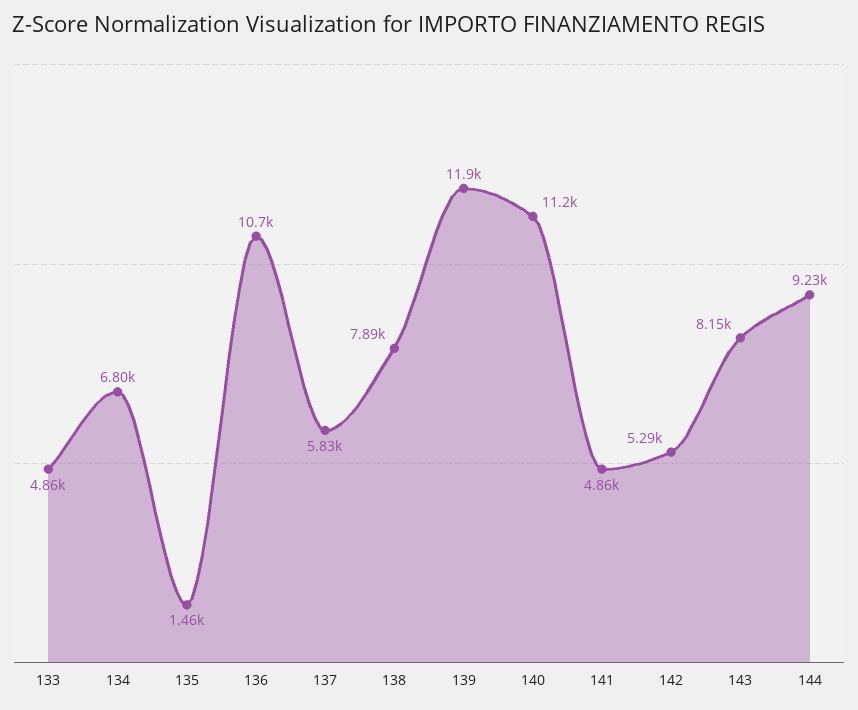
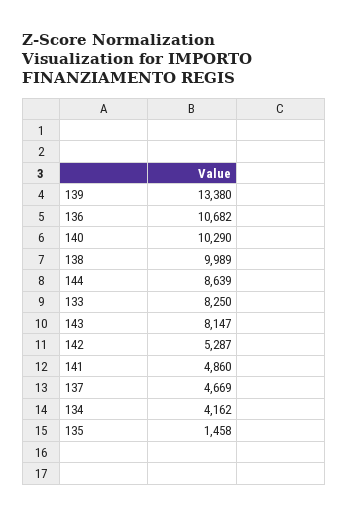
133: 4860 -> 8250
134: 6800 -> 4162
137: 5830 -> 4669
138: 7890 -> 9989
139: 11900 -> 13380
140: 11200 -> 10290
144: 9230 -> 8639

